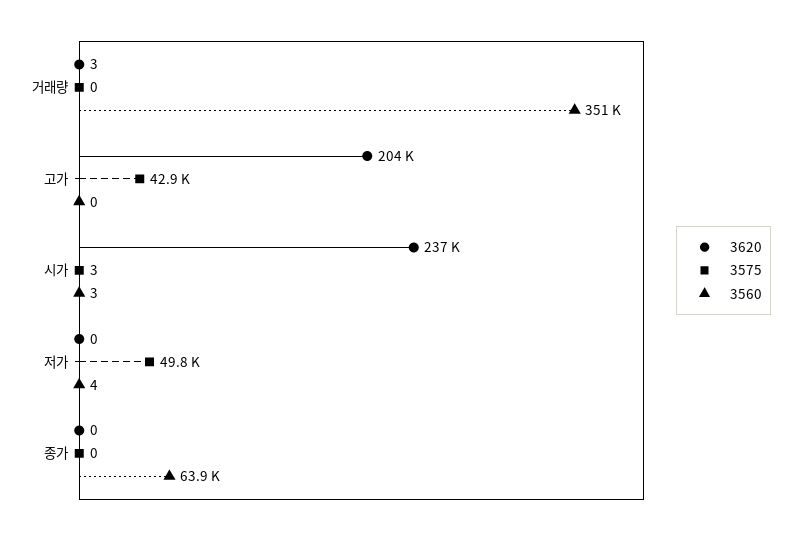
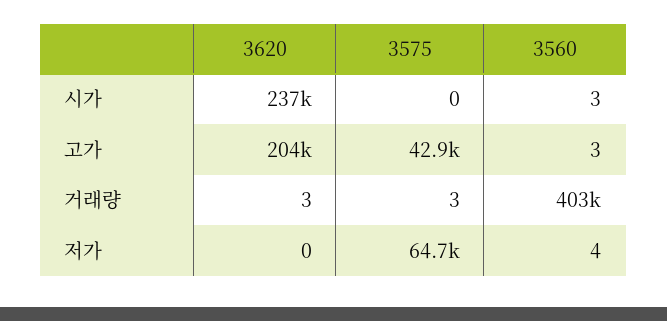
3575, 거래량: 0 -> 3
3560, 거래량: 351000 -> 403000
3560, 고가: 0 -> 3
3575, 시가: 3 -> 0
3575, 저가: 49800 -> 64700
3620, 종가: 0 -> none
3575, 종가: 0 -> none
3560, 종가: 63900 -> none

